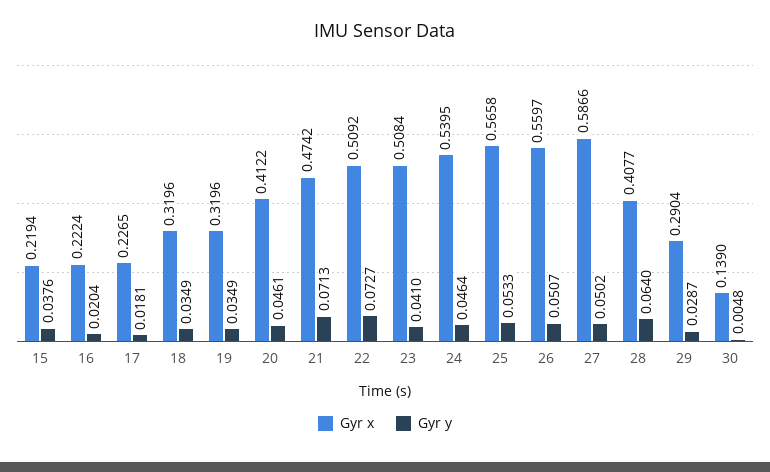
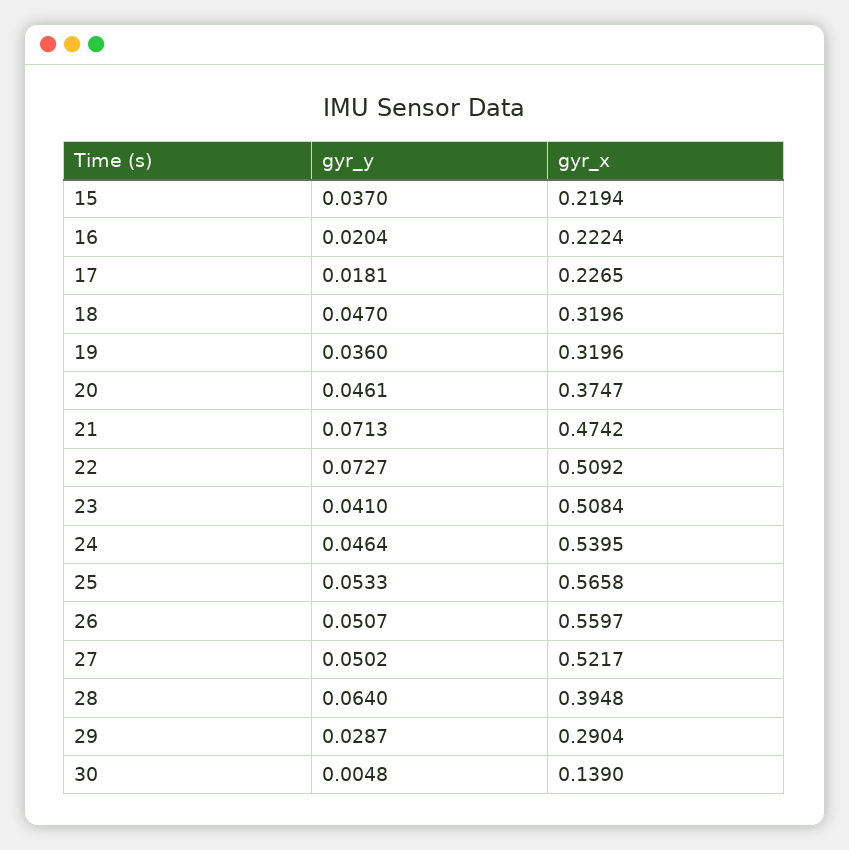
Gyr y, 15: 0.0376 -> 0.037
Gyr y, 18: 0.0349 -> 0.047
Gyr y, 19: 0.0349 -> 0.036
Gyr x, 20: 0.4122 -> 0.3747
Gyr x, 27: 0.5866 -> 0.5217
Gyr x, 28: 0.4077 -> 0.3948

